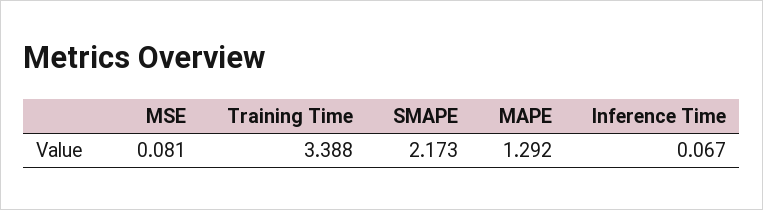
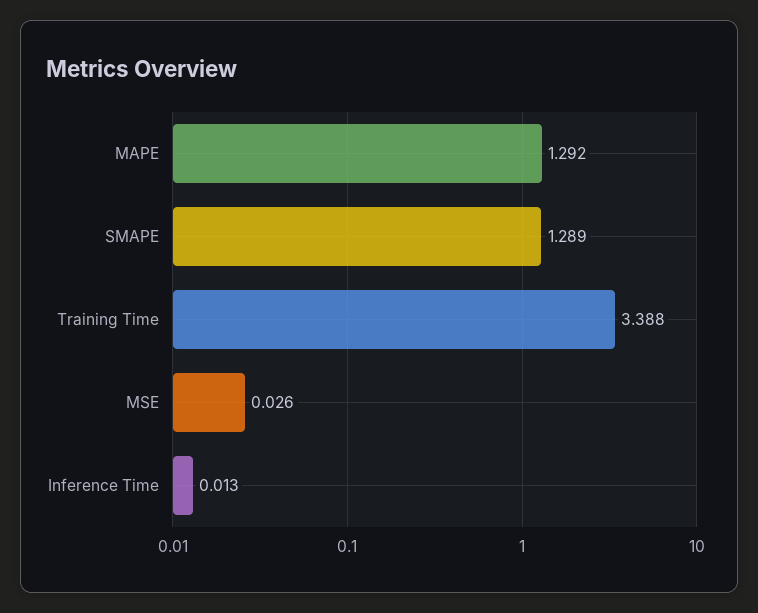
MSE: 0.081 -> 0.026
SMAPE: 2.173 -> 1.289
Inference Time: 0.067 -> 0.013

